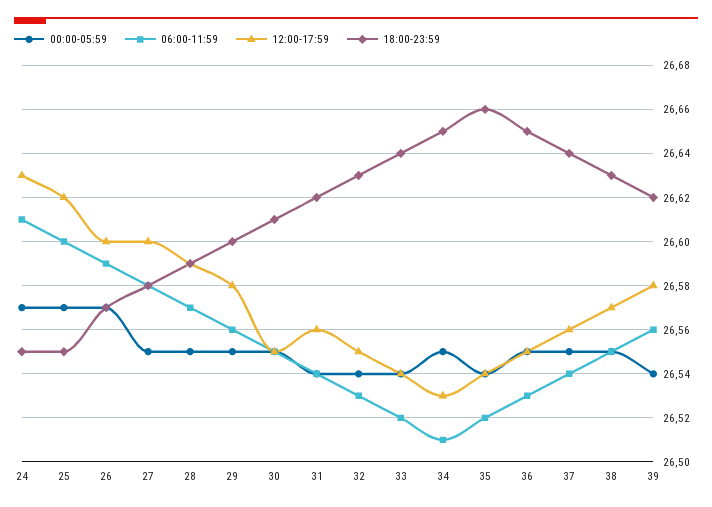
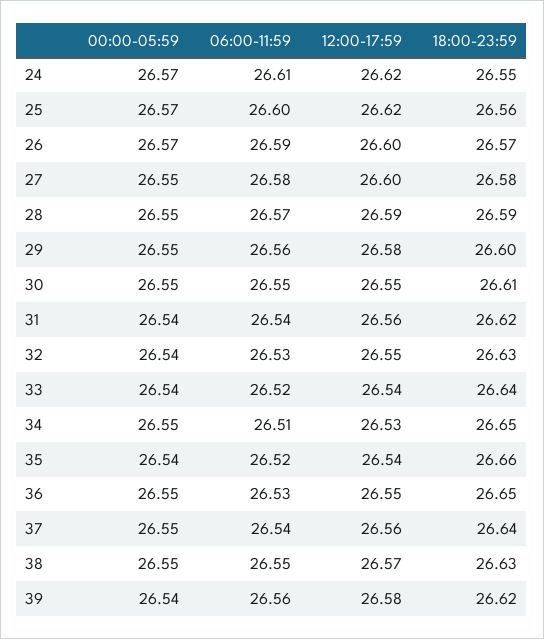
12:00-17:59, 24: 26.63 -> 26.62
18:00-23:59, 25: 26.55 -> 26.56

